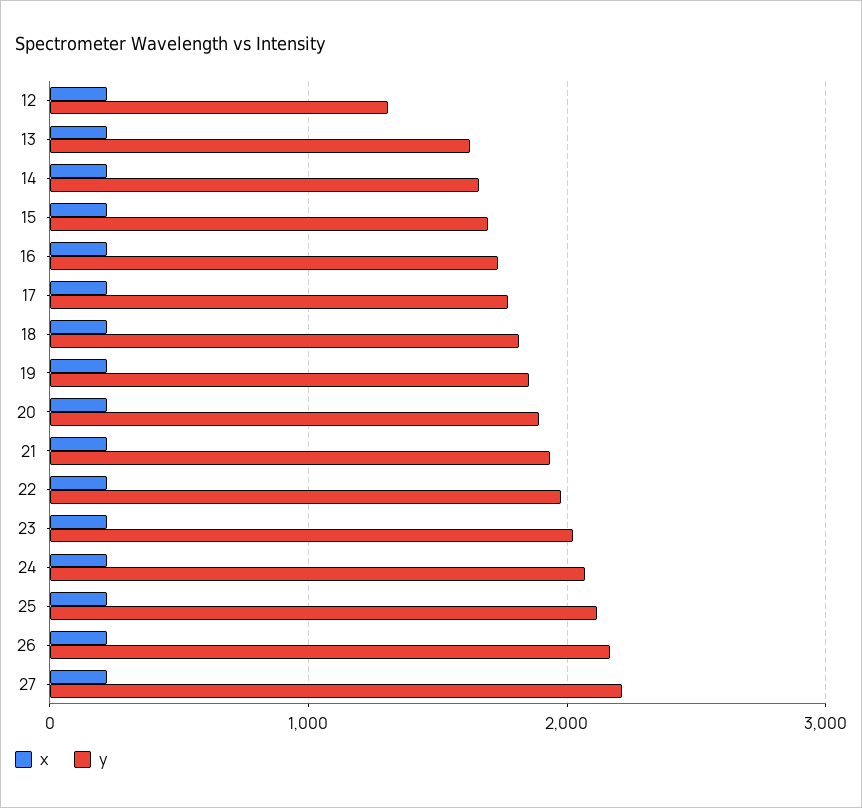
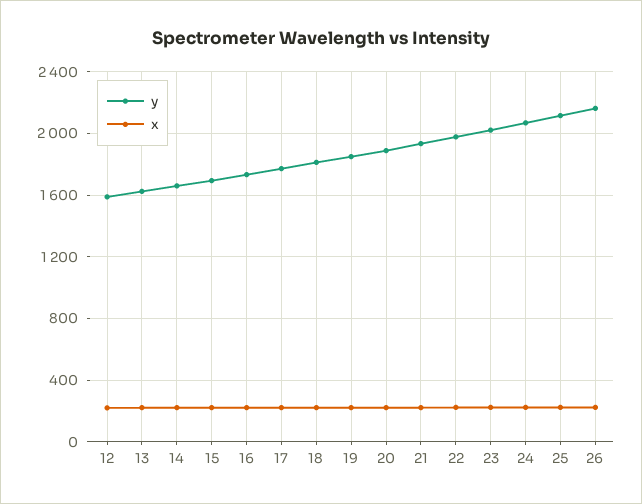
y, 12: 1300 -> 1600
x, 27: 200 -> none
y, 27: 2200 -> none

